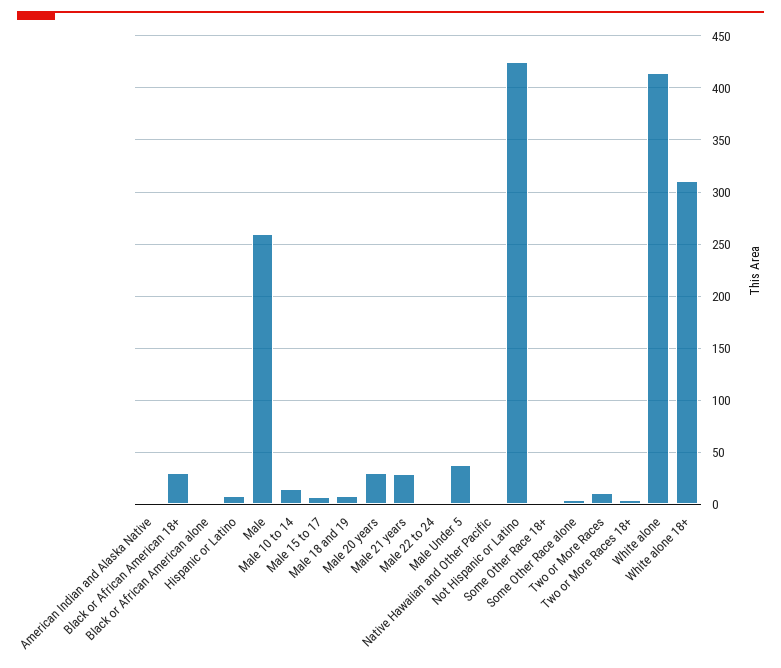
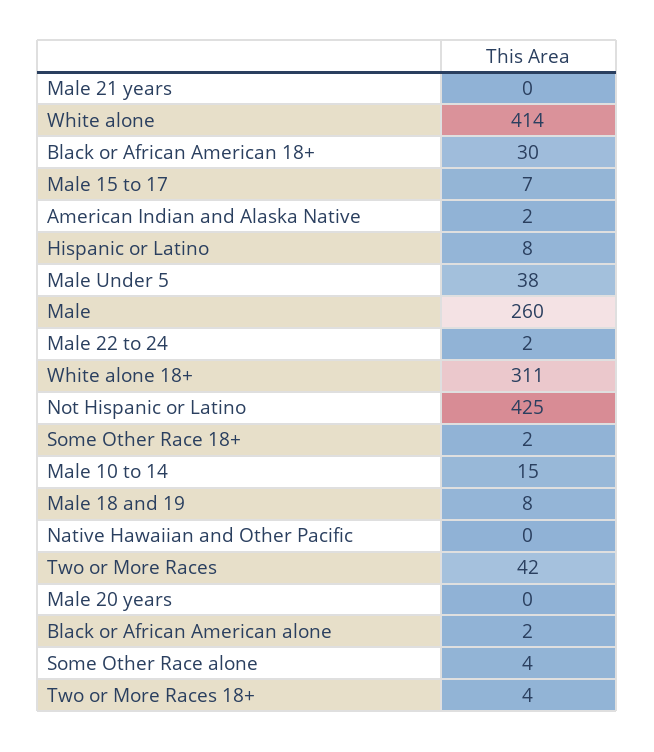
Male 20 years: 30 -> 0
Male 21 years: 30 -> 0
Two or More Races: 10 -> 42

